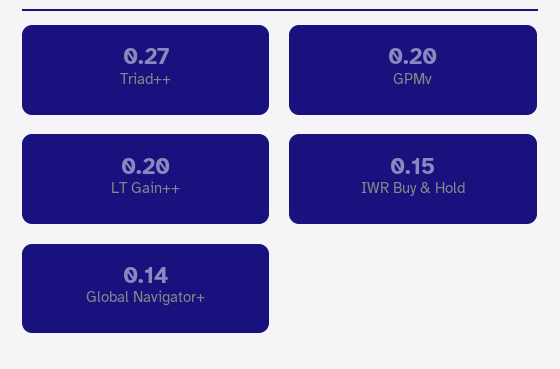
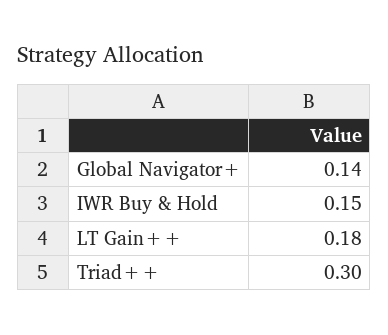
Triad++: 0.27 -> 0.3
GPMv: 0.2 -> none
LT Gain++: 0.2 -> 0.18

